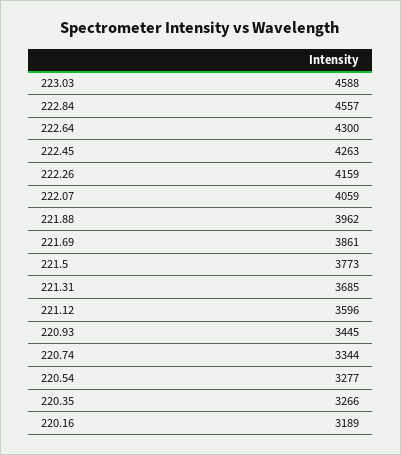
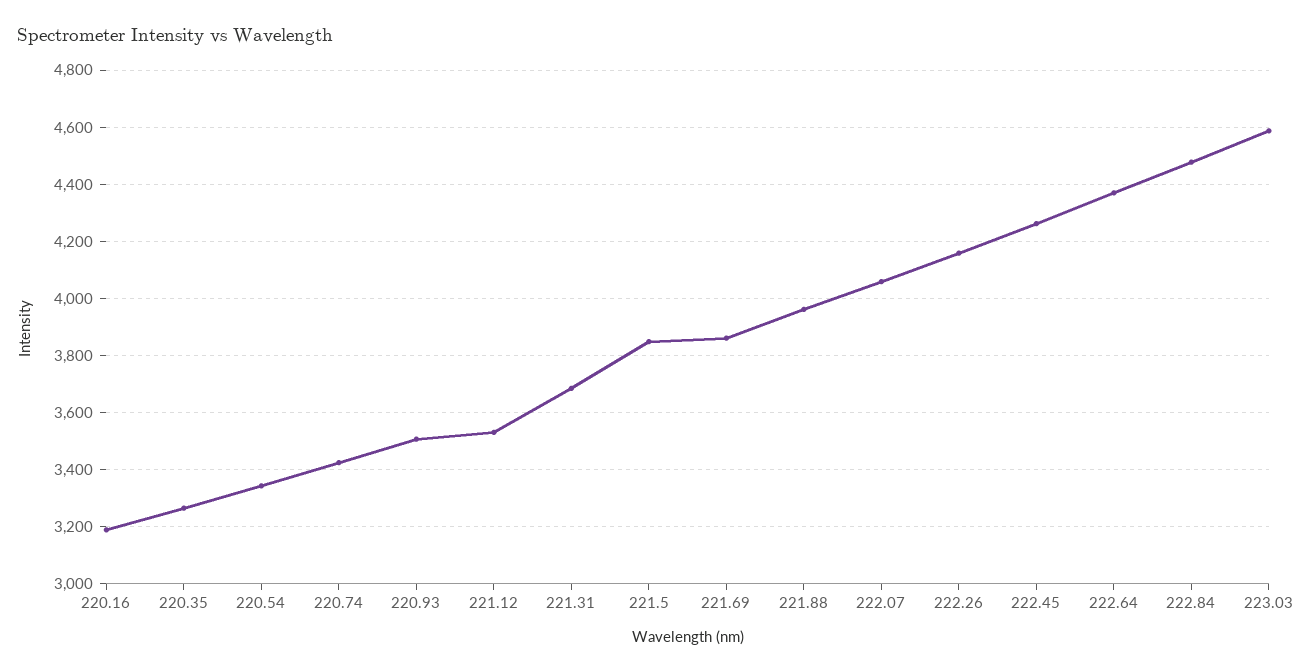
222.84: 4557 -> 4475
222.64: 4300 -> 4375
221.5: 3773 -> 3850
221.12: 3596 -> 3525
220.93: 3445 -> 3500
220.74: 3344 -> 3425
220.54: 3277 -> 3350

